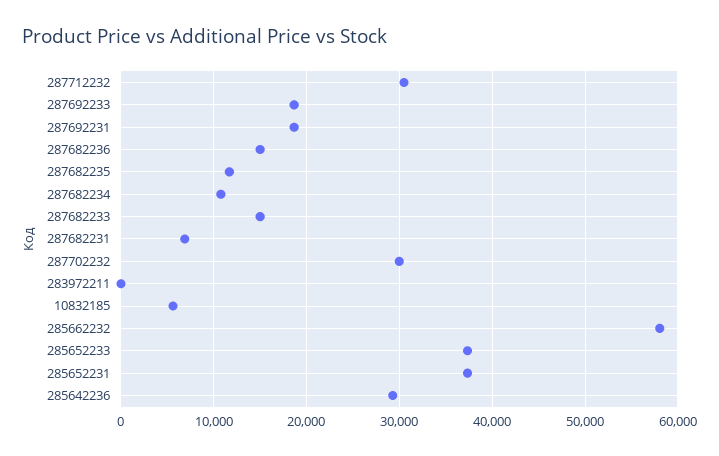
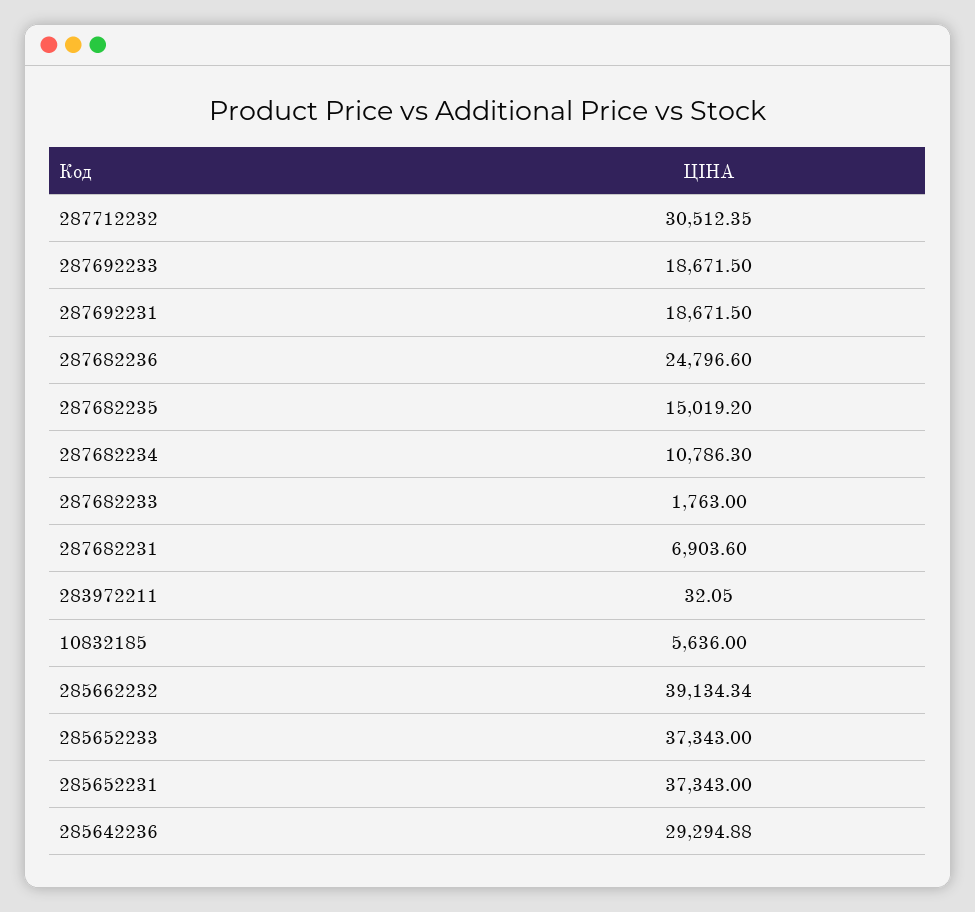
287682236: 15000 -> 24796.6
287682235: 12000 -> 15019.2
287682233: 15000 -> 1763
287702232: 30000 -> none
285662232: 58000 -> 39134.34

